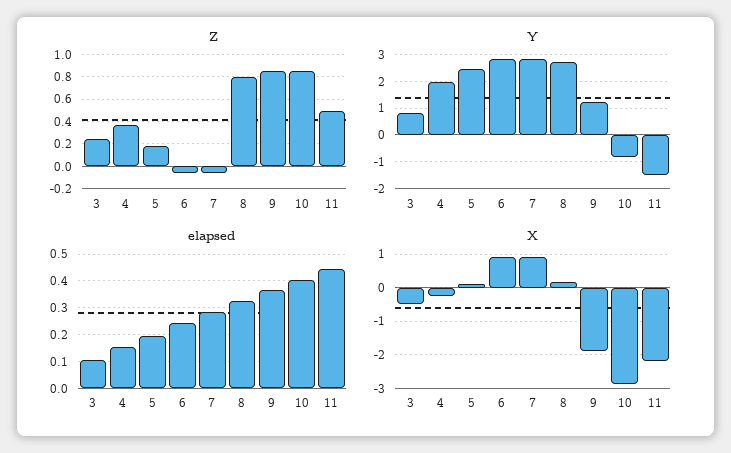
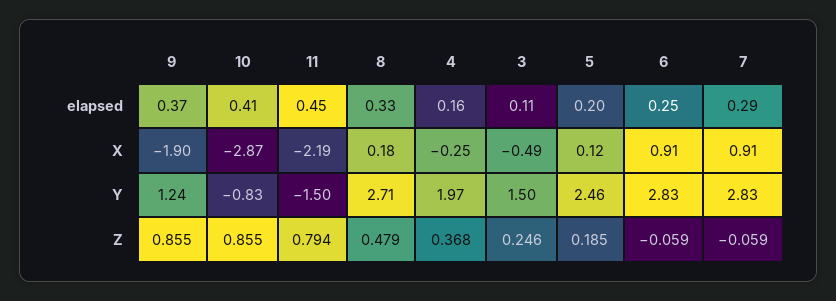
Z, 8: 0.8 -> 0.479
Z, 11: 0.5 -> 0.794
Y, 3: 0.75 -> 1.5

